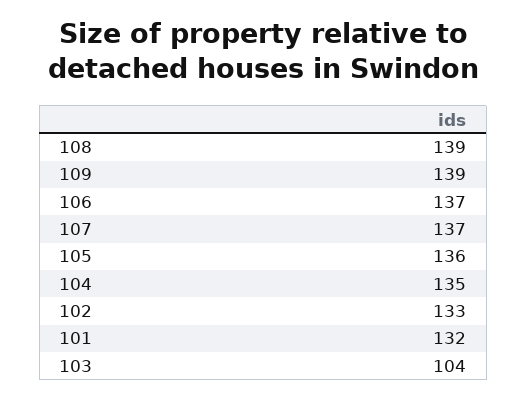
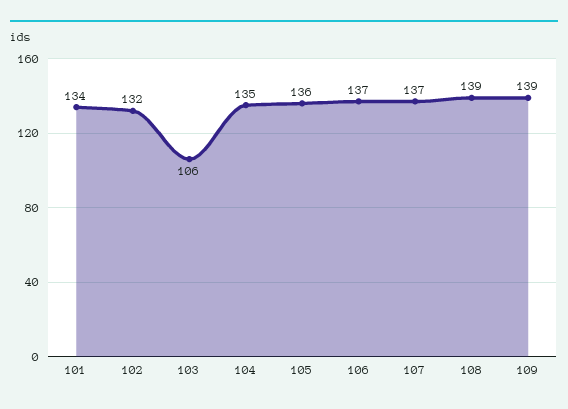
102: 133 -> 132
101: 132 -> 134
103: 104 -> 106

